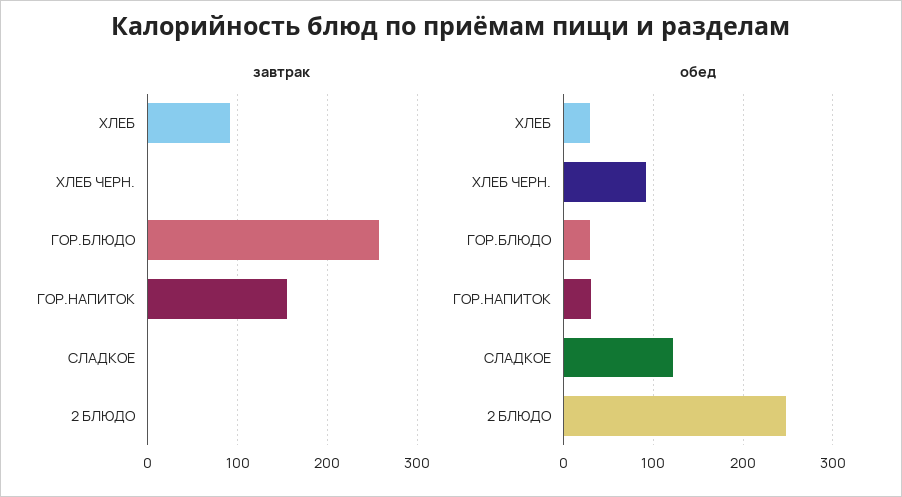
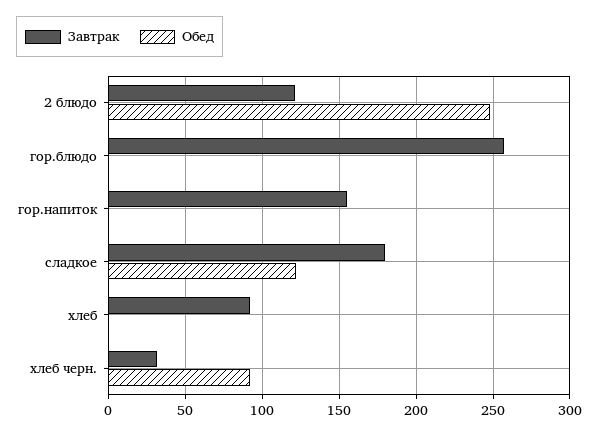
завтрак, ХЛЕБ ЧЕРН.: 0 -> 30
завтрак, СЛАДКОЕ: 0 -> 180
завтрак, 2 БЛЮДО: 0 -> 120
обед, ХЛЕБ: 30 -> 0
обед, ГОР.БЛЮДО: 30 -> 0
обед, ГОР.НАПИТОК: 30 -> 0

